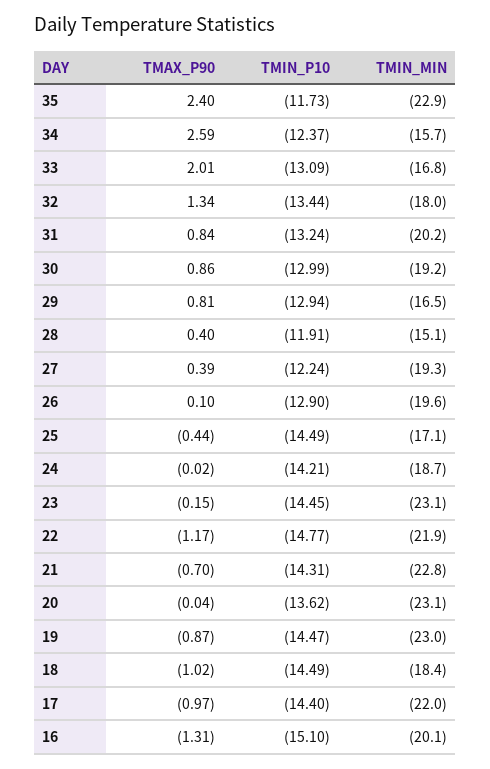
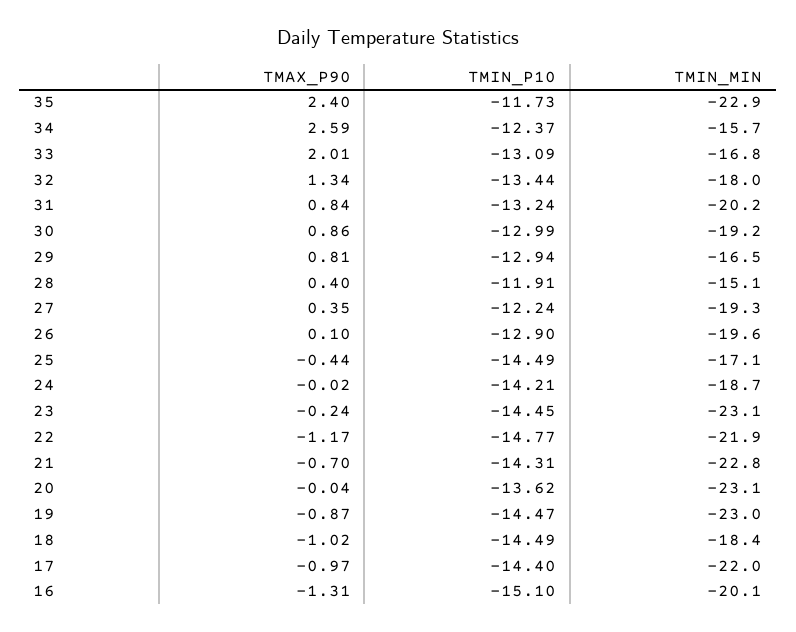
TMAX_P90, 27: 0.39 -> 0.35
TMAX_P90, 23: -0.15 -> -0.24

